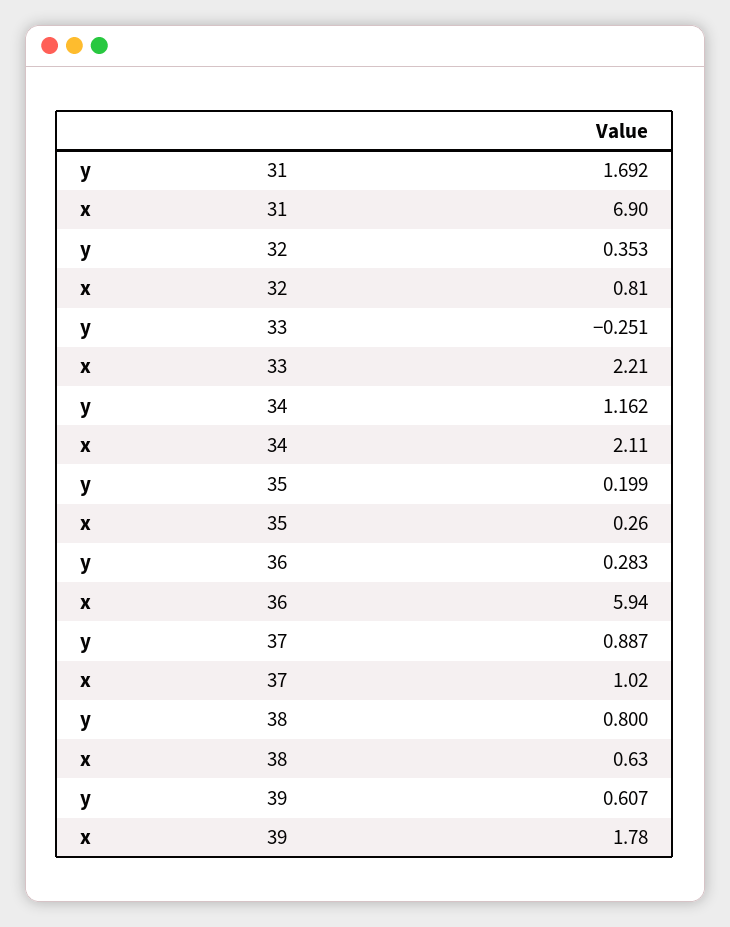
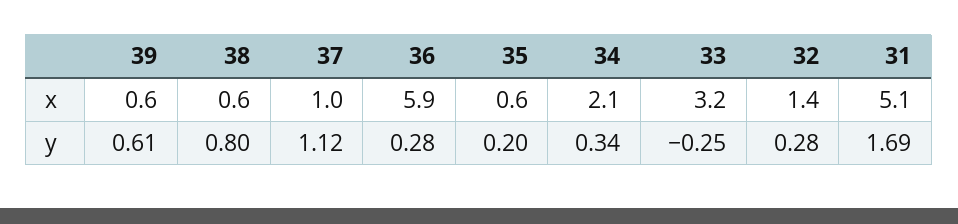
x, 31: 6.9 -> 5.1
y, 32: 0.353 -> 0.28
x, 32: 0.81 -> 1.4
x, 33: 2.21 -> 3.2
y, 34: 1.162 -> 0.34
x, 35: 0.26 -> 0.6
y, 37: 0.887 -> 1.12
x, 39: 1.78 -> 0.6

